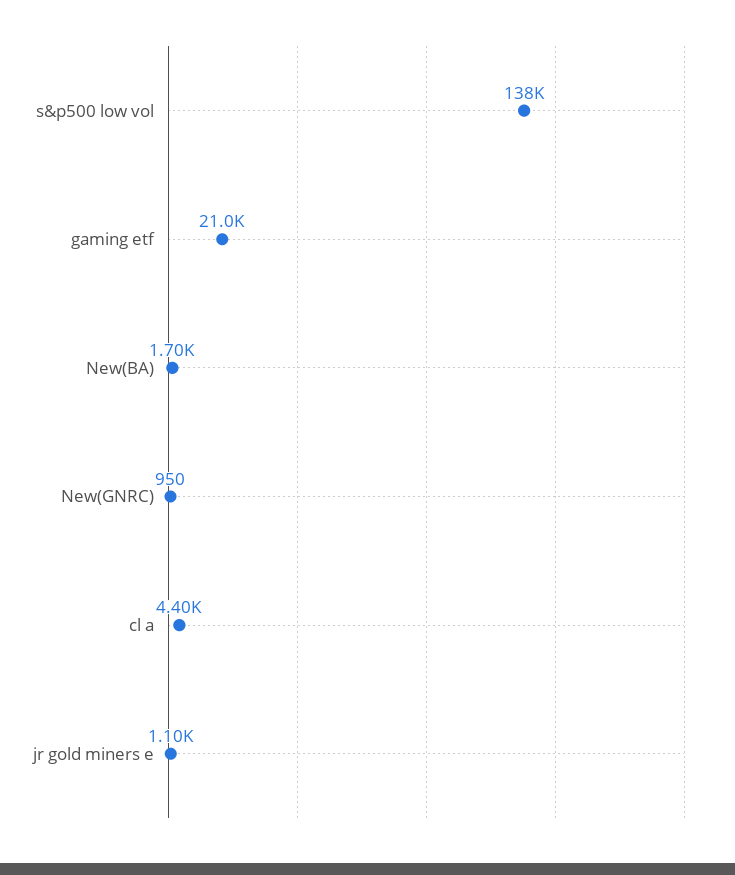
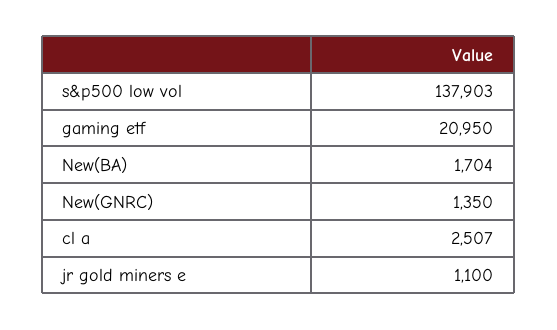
New(GNRC): 950 -> 1350
cl a: 4400 -> 2507

